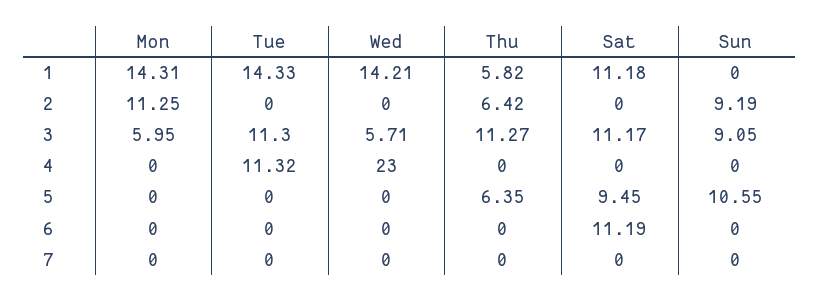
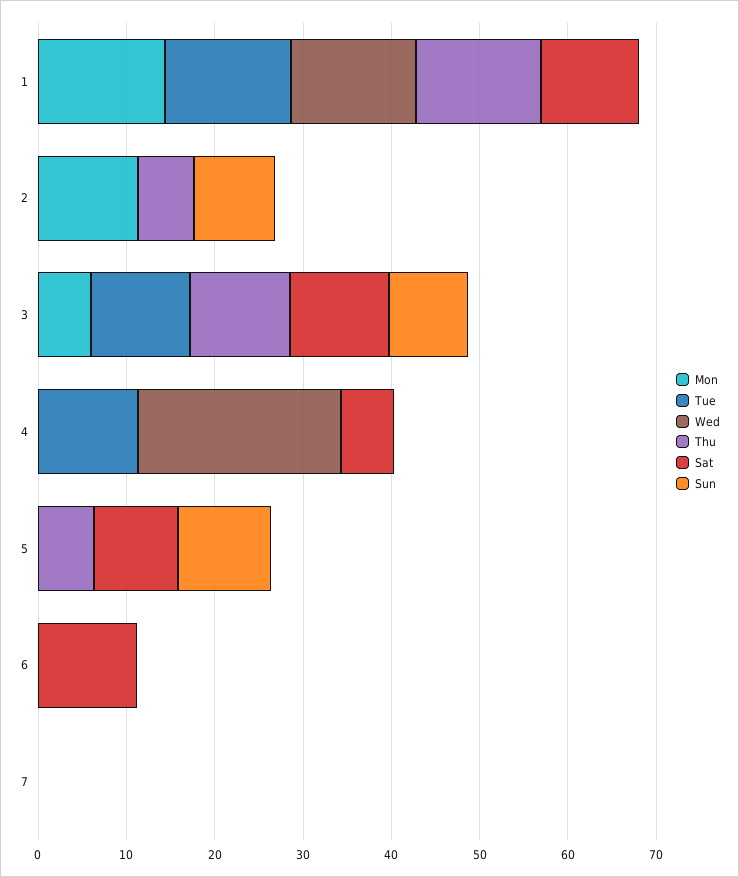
Thu, 1: 5.82 -> 14
Wed, 3: 5.71 -> 0
Sat, 4: 0 -> 6

